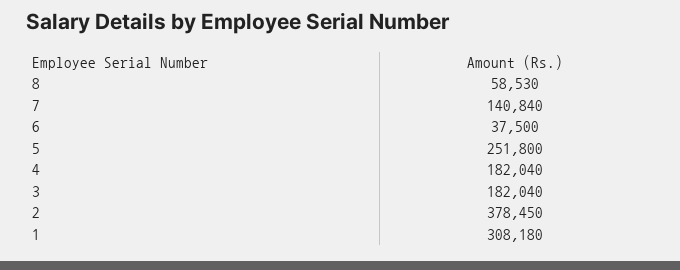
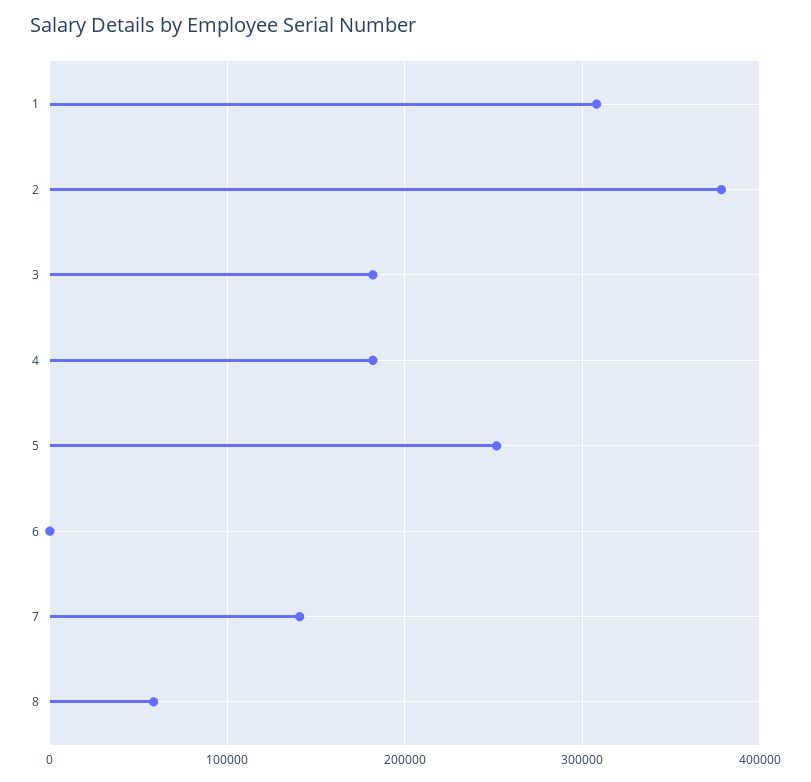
6: 37500 -> 0

